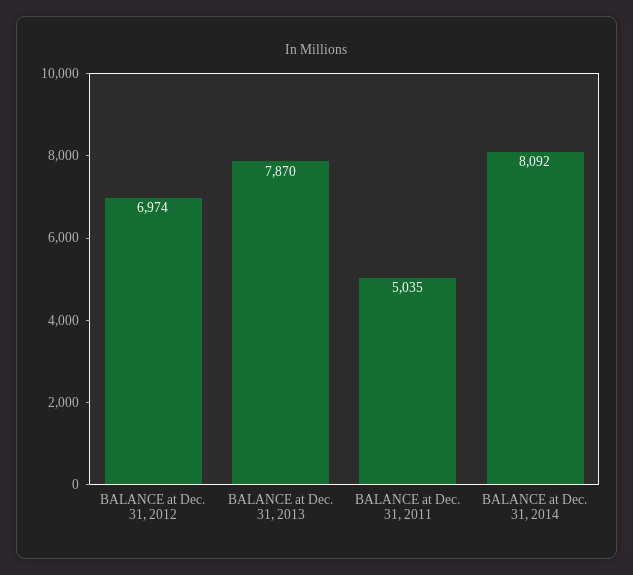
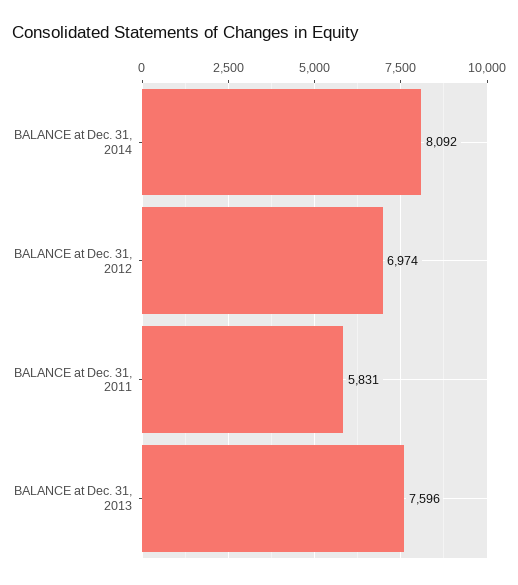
BALANCE at Dec. 31, 2013: 7870 -> 7596
BALANCE at Dec. 31, 2011: 5035 -> 5831

